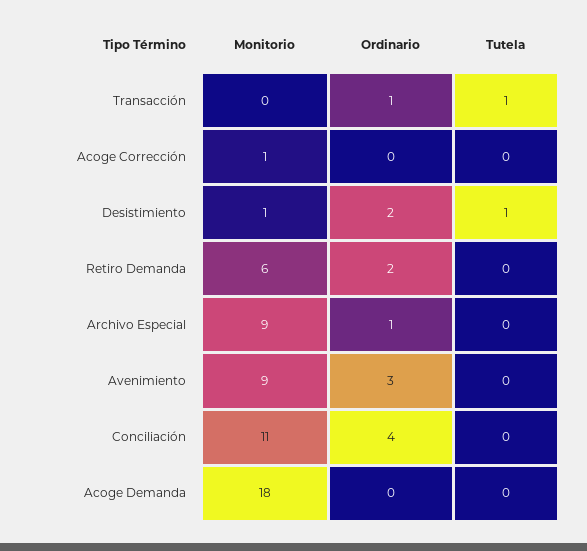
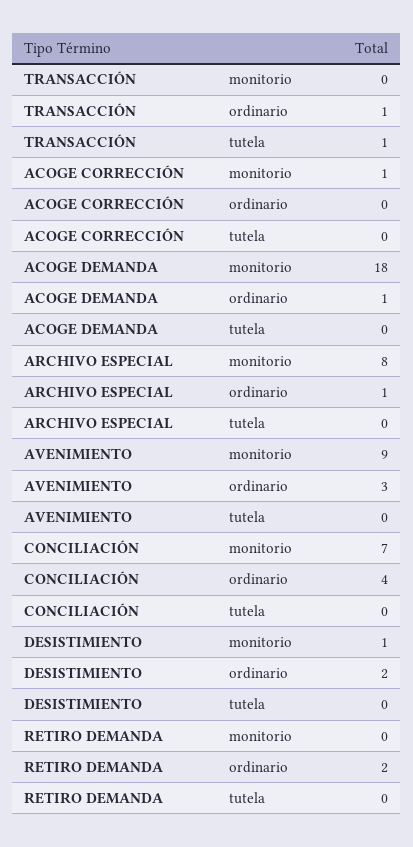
Tutela, Desistimiento: 1 -> 0
Monitorio, Retiro Demanda: 6 -> 0
Monitorio, Archivo Especial: 9 -> 8
Monitorio, Conciliación: 11 -> 7
Ordinario, Acoge Demanda: 0 -> 1

